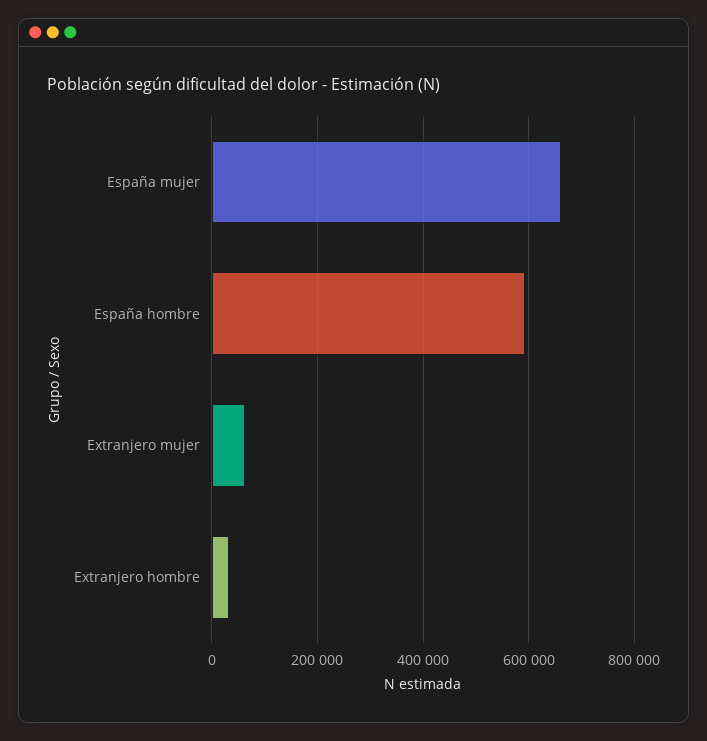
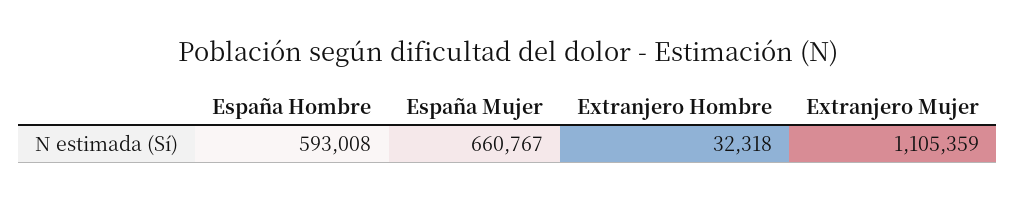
Extranjero mujer: 60000 -> 1105359

